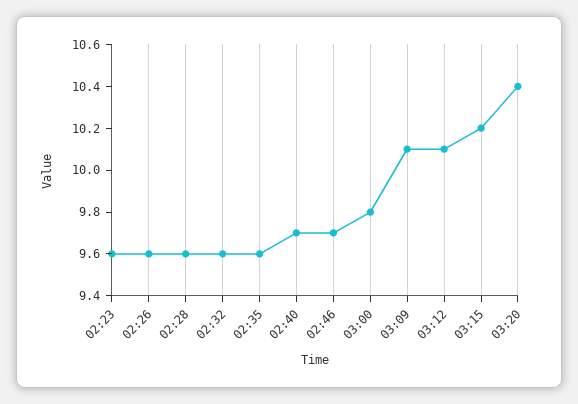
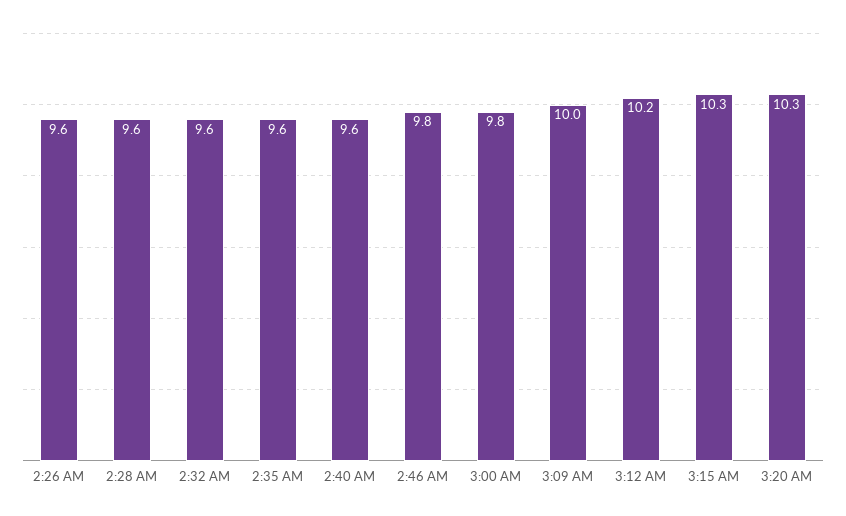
02:23: 9.6 -> none
02:40: 9.7 -> 9.6
02:46: 9.7 -> 9.8
03:09: 10.1 -> 10
03:12: 10.1 -> 10.2
03:15: 10.2 -> 10.3
03:20: 10.4 -> 10.3

